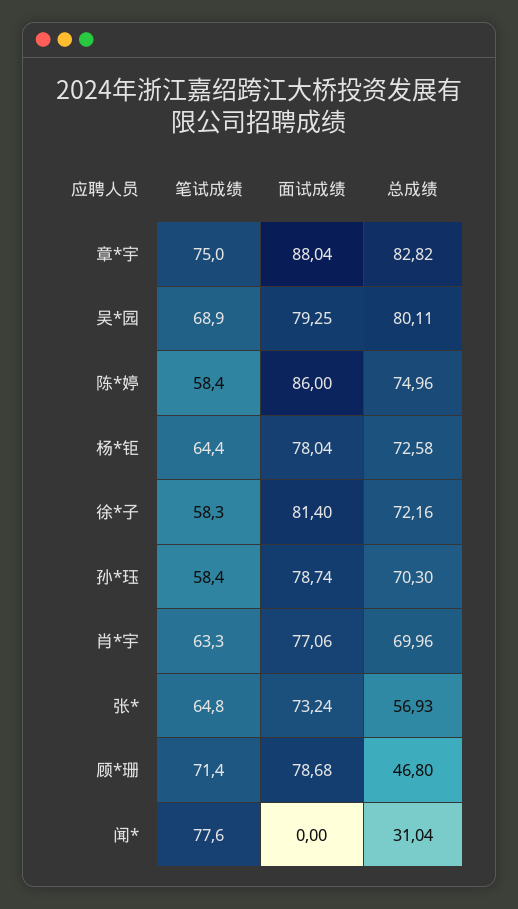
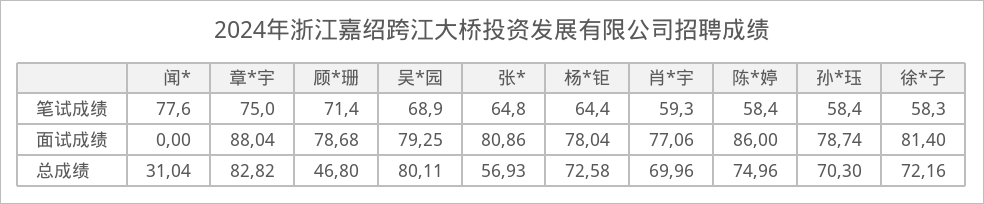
笔试成绩, 肖*宇: 63.3 -> 59.3
面试成绩, 张*: 73.24 -> 80.86

